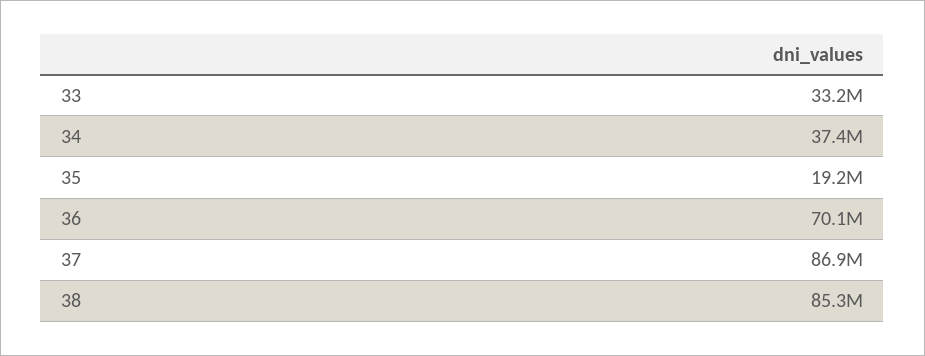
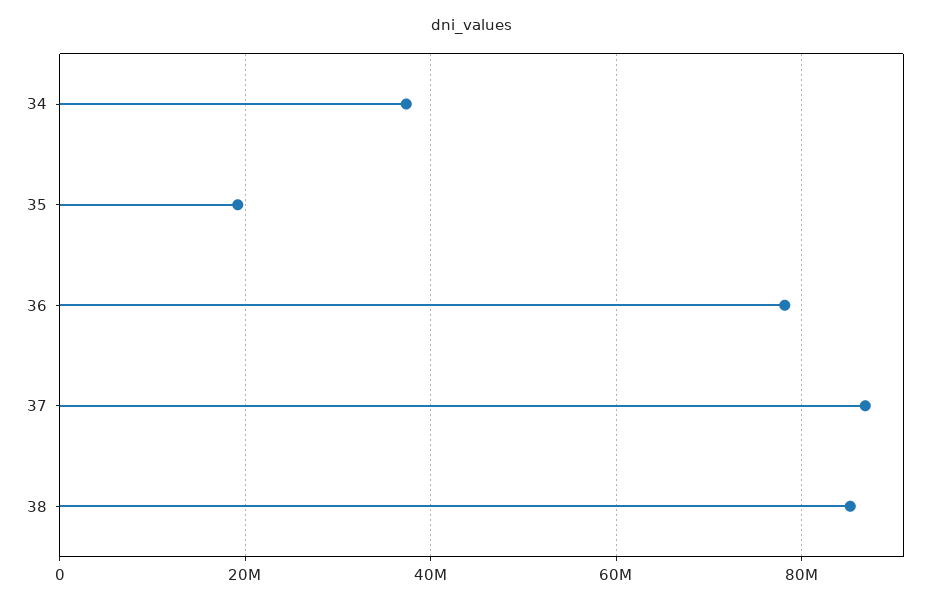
33: 33200000 -> none
36: 70100000 -> 78000000

